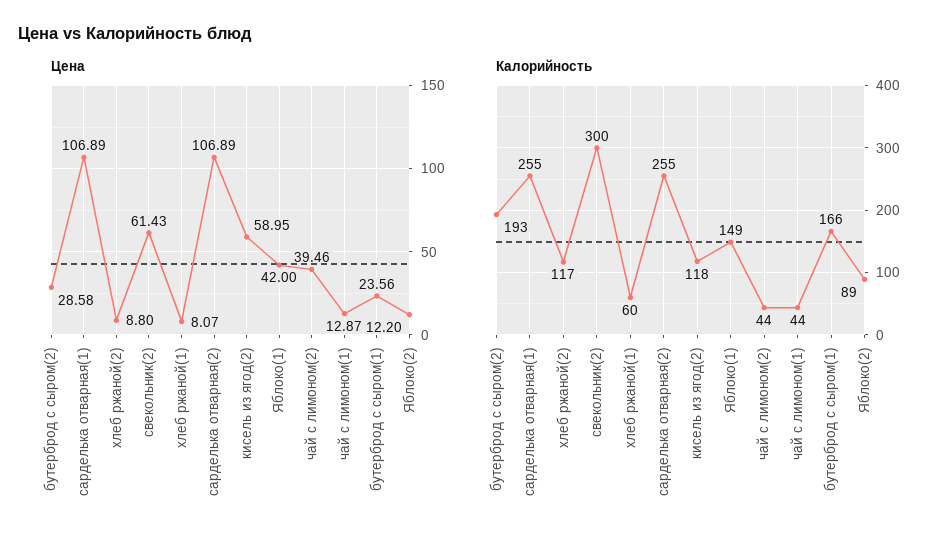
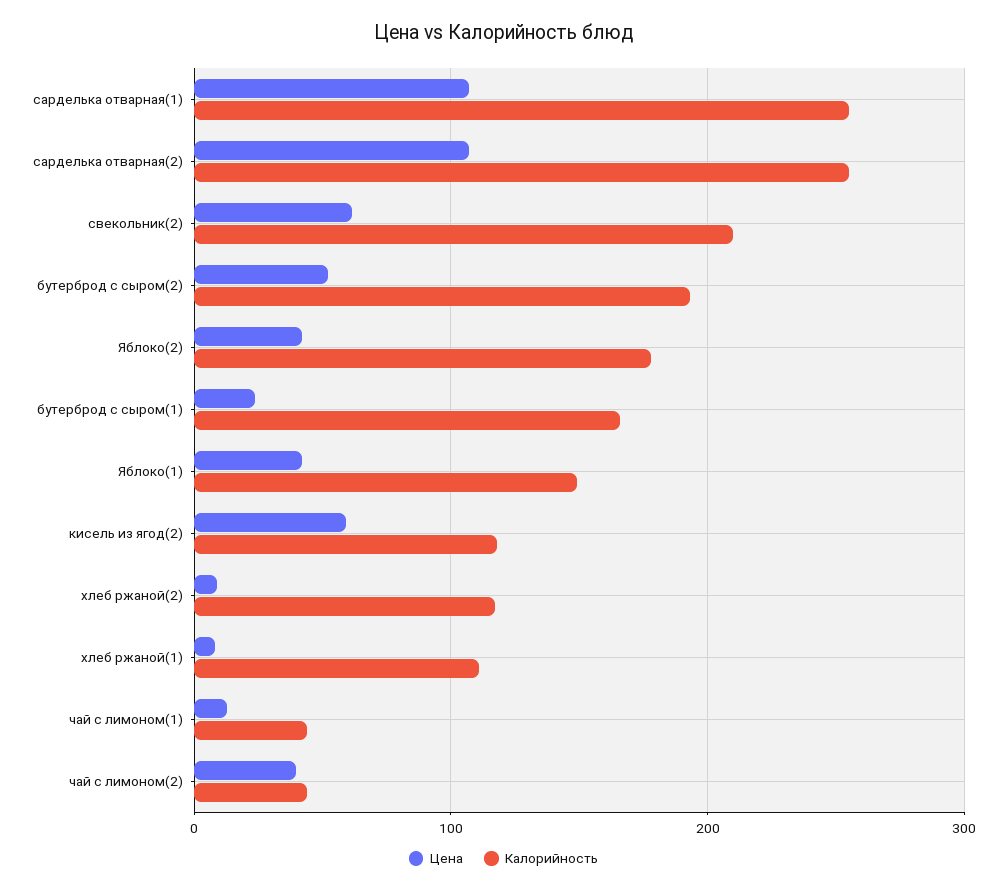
Цена, бутерброд с сыром(2): 28.58 -> 50
Цена, Яблоко(2): 12.2 -> 40
Калорийность, свекольник(2): 300 -> 210
Калорийность, хлеб ржаной(1): 60 -> 110
Калорийность, Яблоко(2): 89 -> 180

